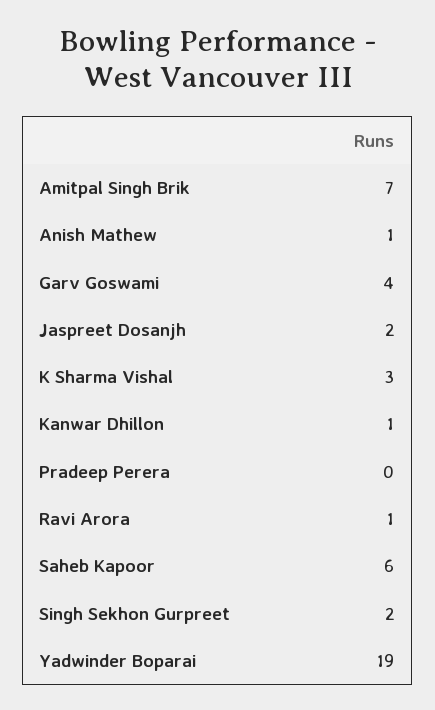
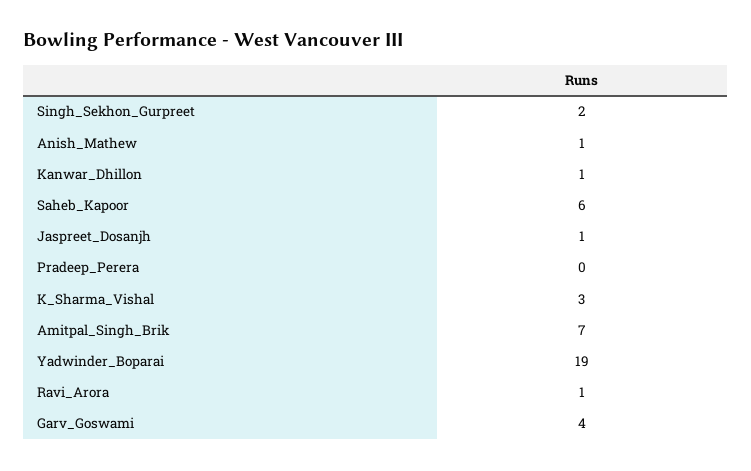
Jaspreet Dosanjh: 2 -> 1

